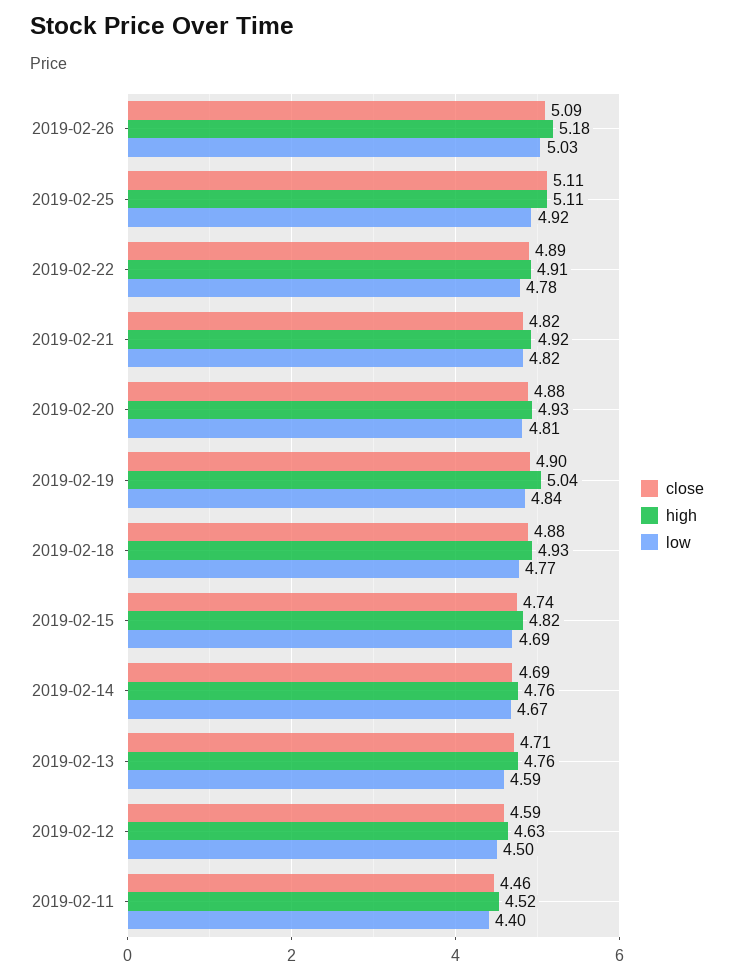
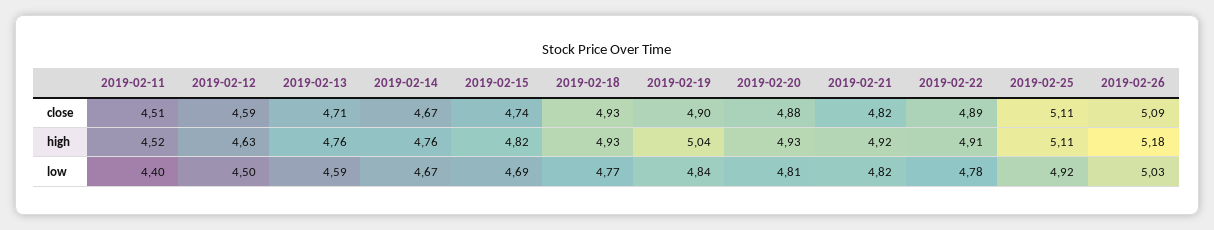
close, 2019-02-18: 4.88 -> 4.93
close, 2019-02-14: 4.69 -> 4.67
close, 2019-02-11: 4.46 -> 4.51

